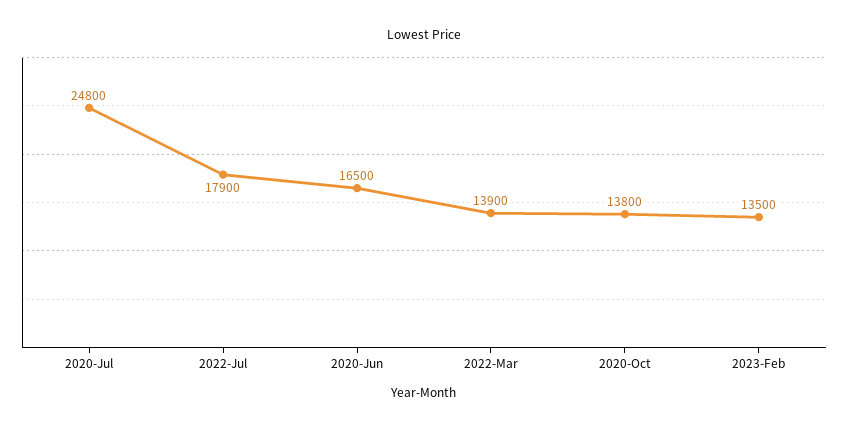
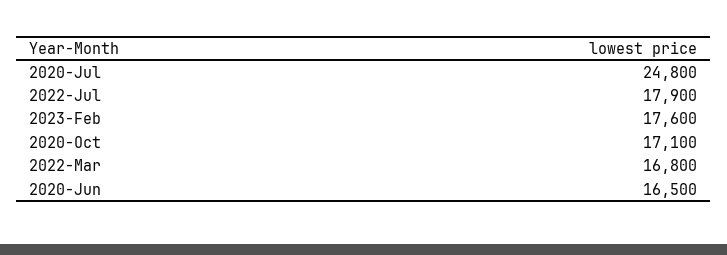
2022-Mar: 13900 -> 16800
2020-Oct: 13800 -> 17100
2023-Feb: 13500 -> 17600

